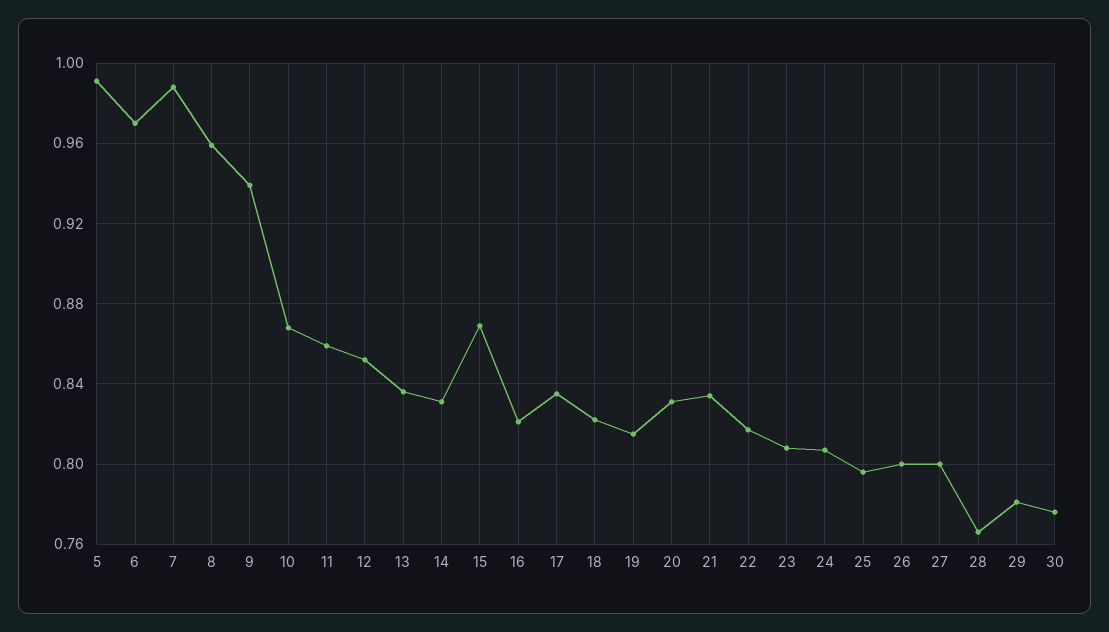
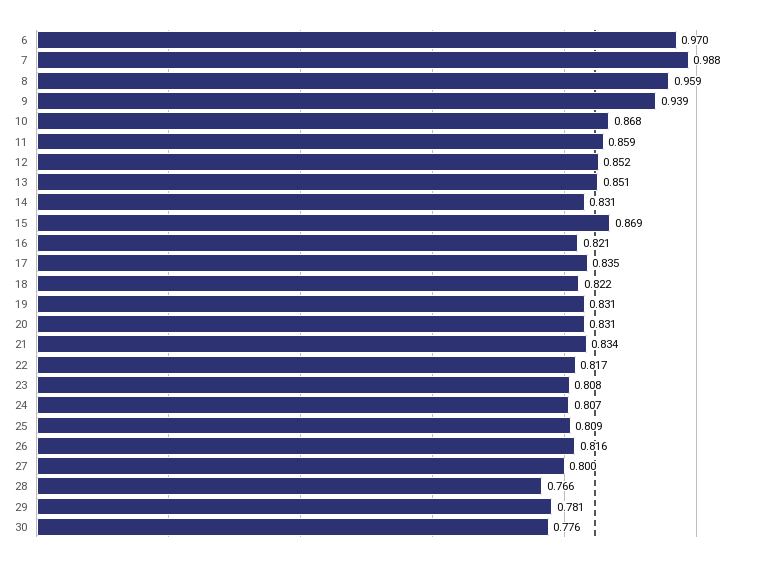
5: 0.99 -> none
13: 0.835 -> 0.851
19: 0.815 -> 0.831
25: 0.795 -> 0.809
26: 0.8 -> 0.816

